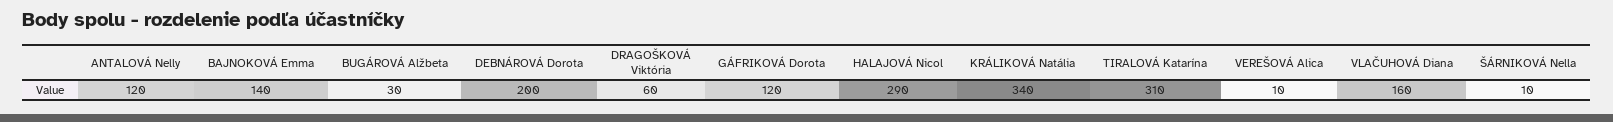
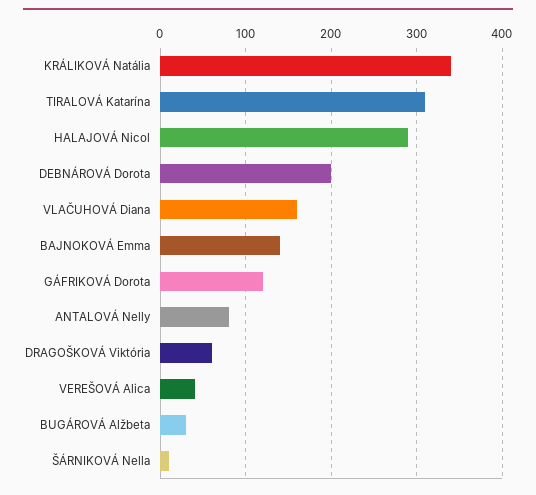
ANTALOVÁ Nelly: 120 -> 80
VEREŠOVÁ Alica: 10 -> 40

